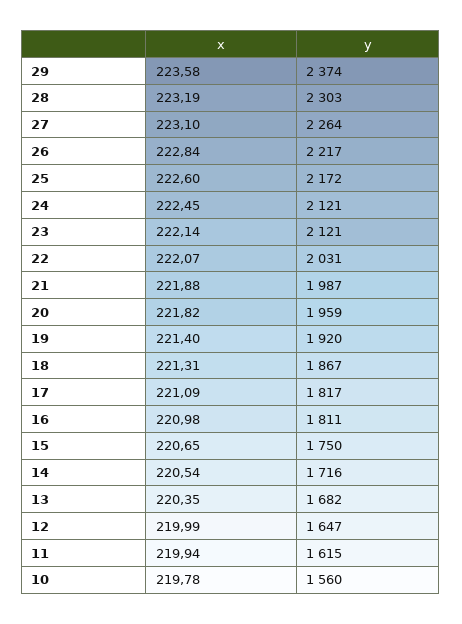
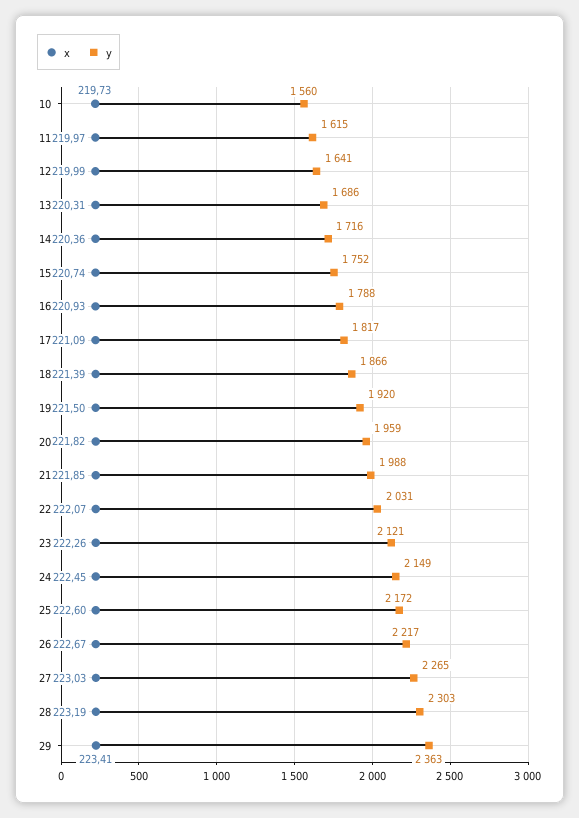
x, 29: 223.58 -> 223.41
y, 29: 2374 -> 2363
x, 27: 223.1 -> 223.03
y, 27: 2264 -> 2265
x, 26: 222.84 -> 222.67
y, 24: 2121 -> 2149
x, 23: 222.14 -> 222.26
x, 21: 221.88 -> 221.85
y, 21: 1987 -> 1988
x, 19: 221.4 -> 221.5
x, 18: 221.31 -> 221.39
y, 18: 1867 -> 1866
x, 16: 220.98 -> 220.93
y, 16: 1811 -> 1788
x, 15: 220.65 -> 220.74
y, 15: 1750 -> 1752
x, 14: 220.54 -> 220.36
x, 13: 220.35 -> 220.31
y, 13: 1682 -> 1686
y, 12: 1647 -> 1641
x, 11: 219.94 -> 219.97
x, 10: 219.78 -> 219.73

